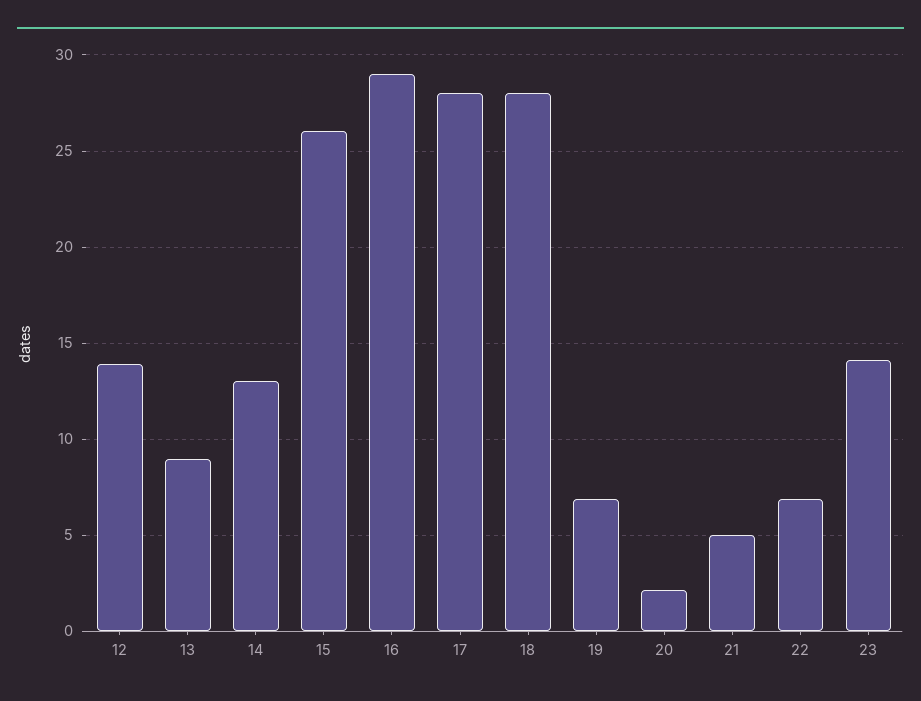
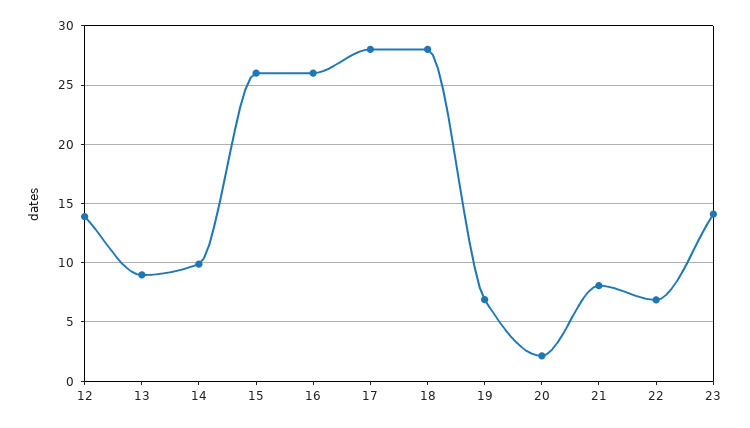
14: 13 -> 10
16: 29 -> 26
21: 5 -> 8

